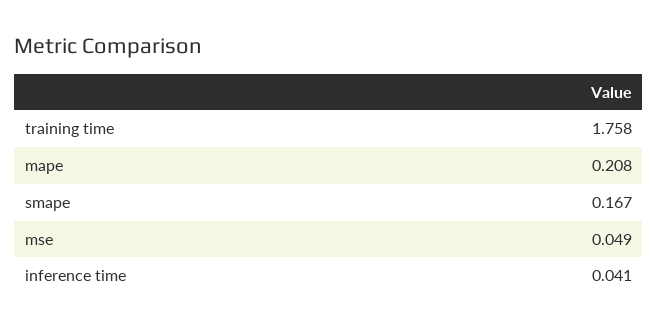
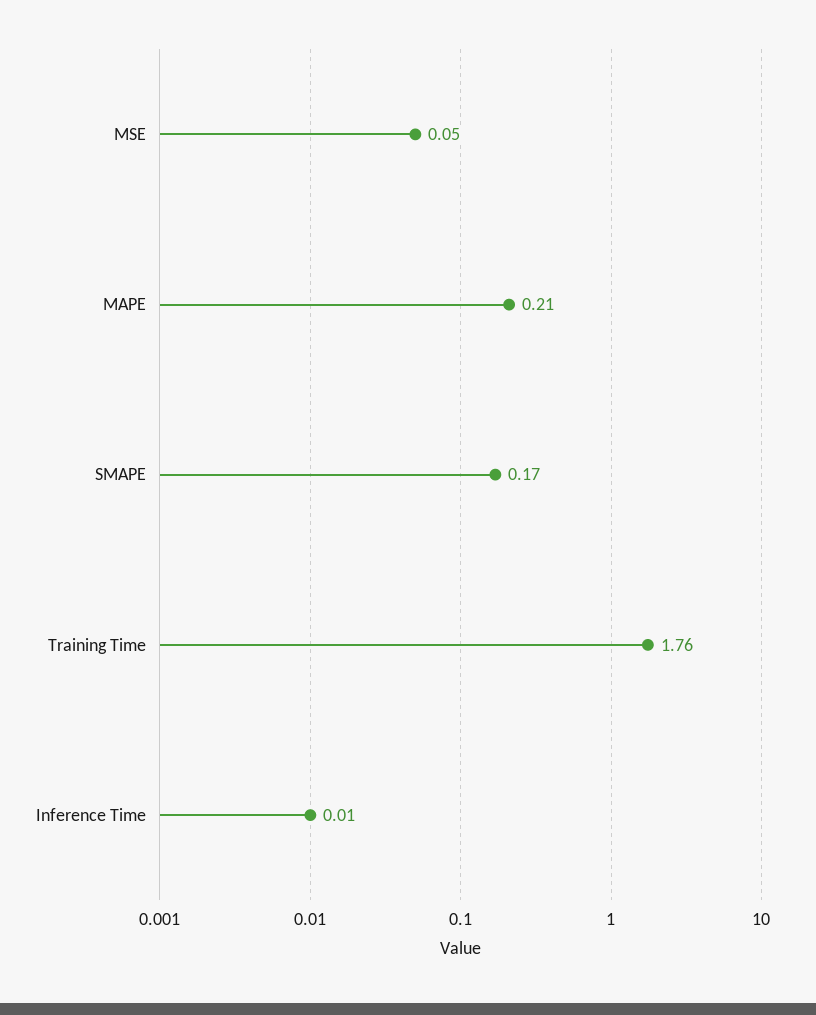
inference time: 0.041 -> 0.01

